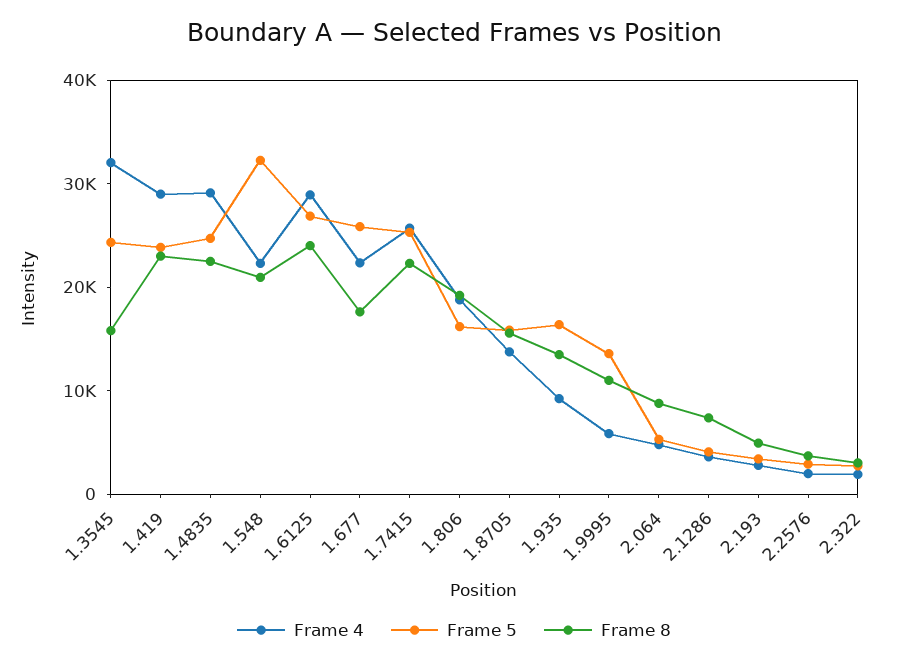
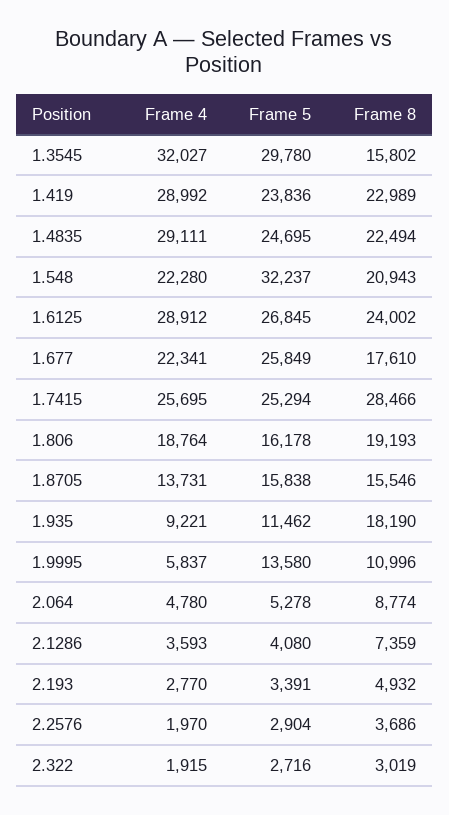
Frame 5, 1.3545: 24000 -> 29780
Frame 8, 1.7415: 22000 -> 28466
Frame 5, 1.935: 16000 -> 11462
Frame 8, 1.935: 14000 -> 18190

